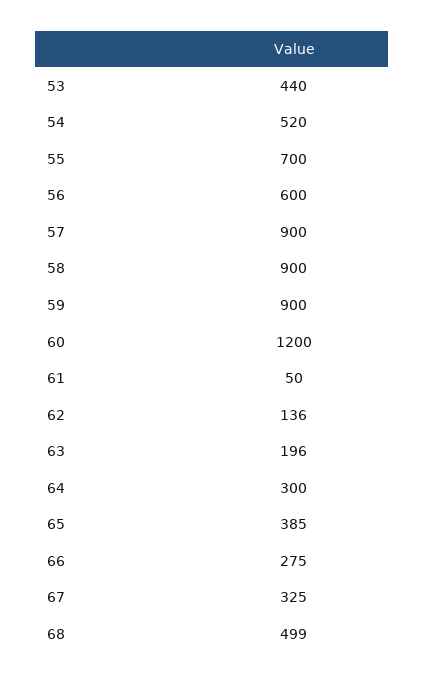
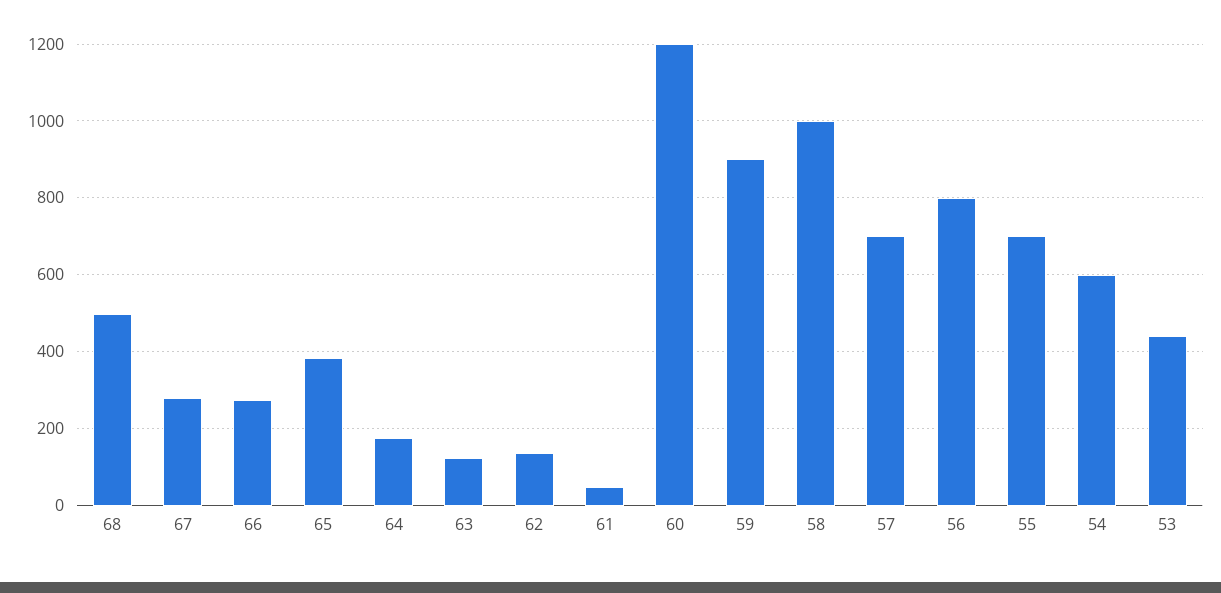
54: 520 -> 600
56: 600 -> 800
57: 900 -> 700
58: 900 -> 1000
63: 196 -> 120
64: 300 -> 180
67: 325 -> 280

